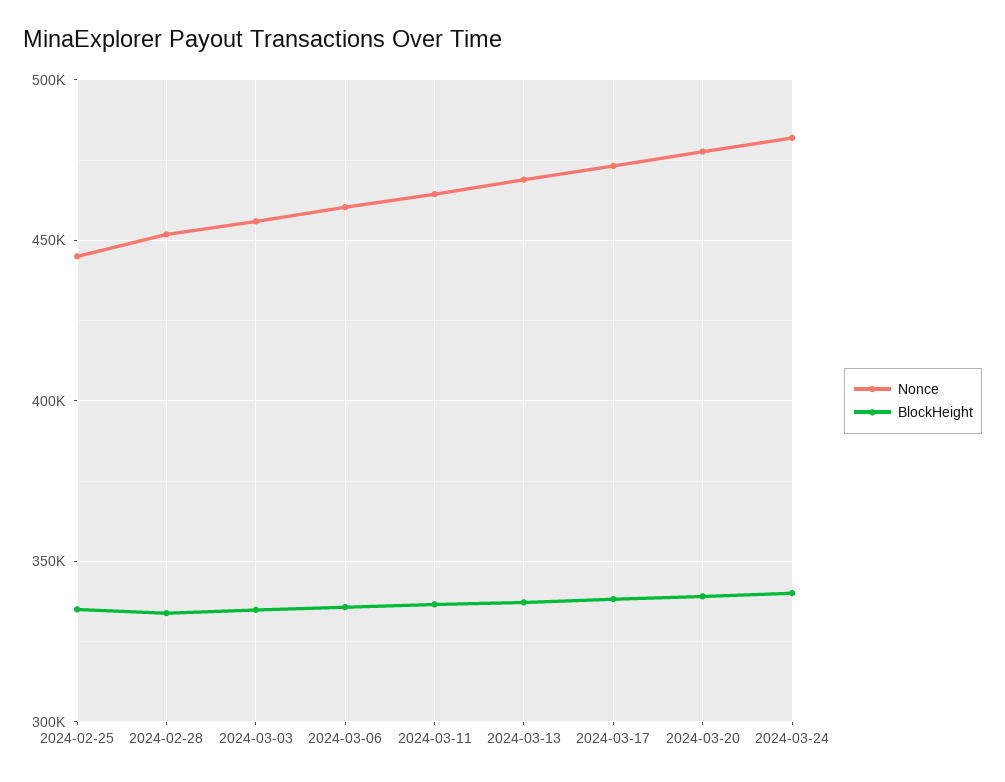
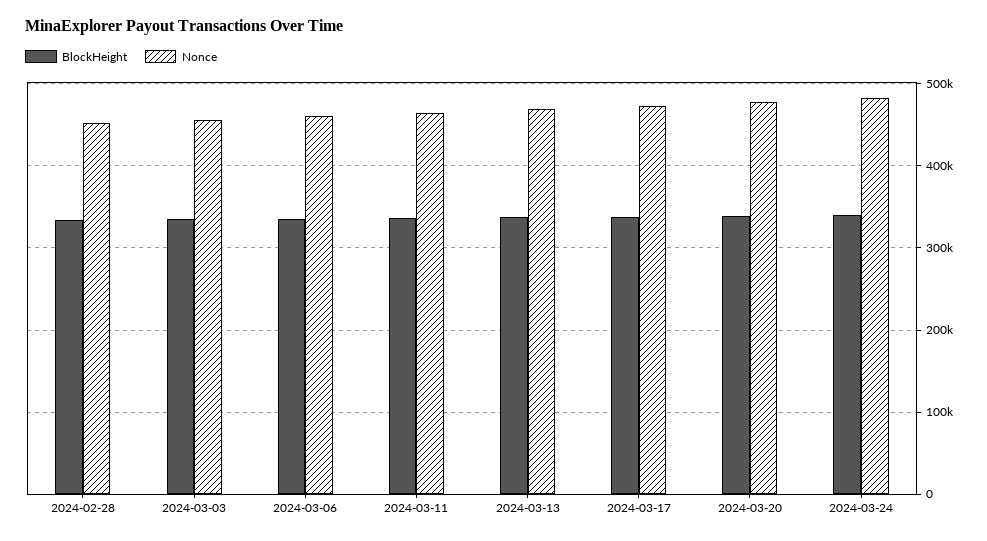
Nonce, 2024-02-25: 445000 -> none
BlockHeight, 2024-02-25: 335000 -> none

